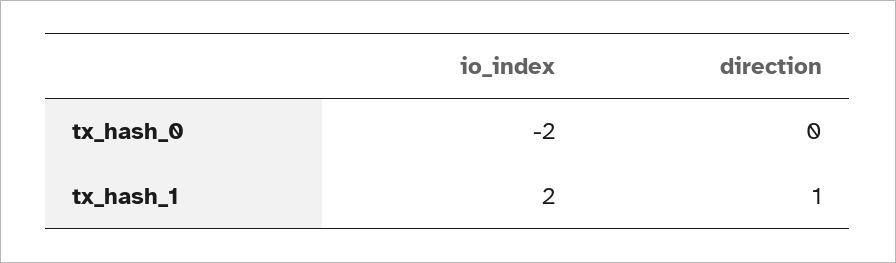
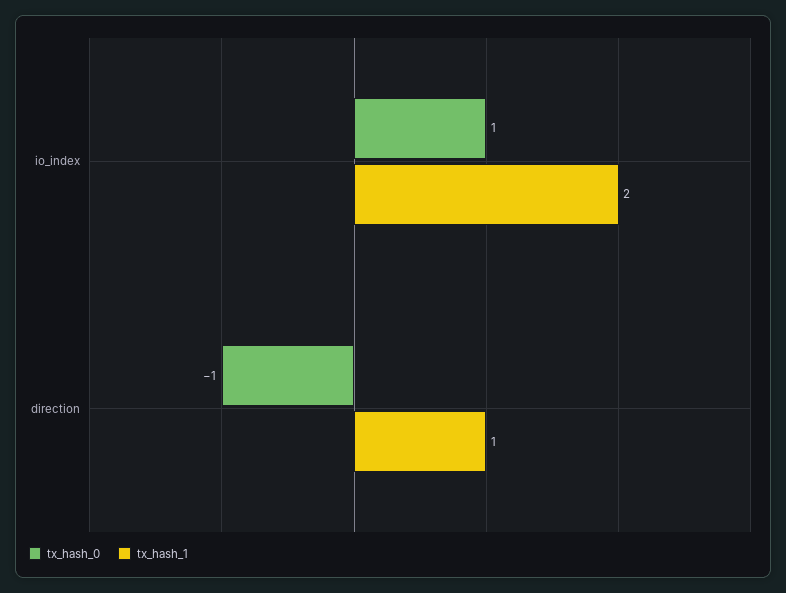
tx_hash_0, io_index: -2 -> 1
tx_hash_0, direction: 0 -> -1

